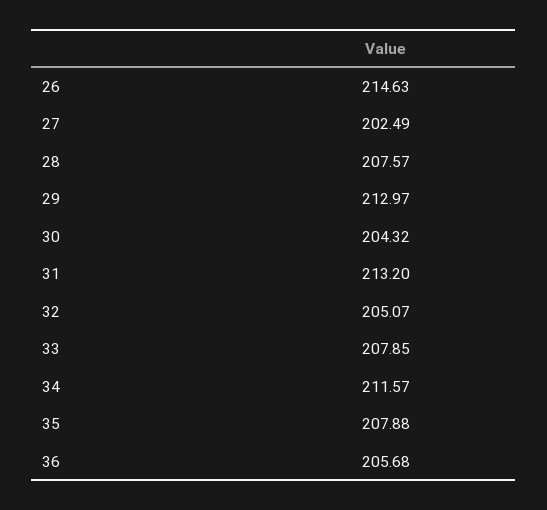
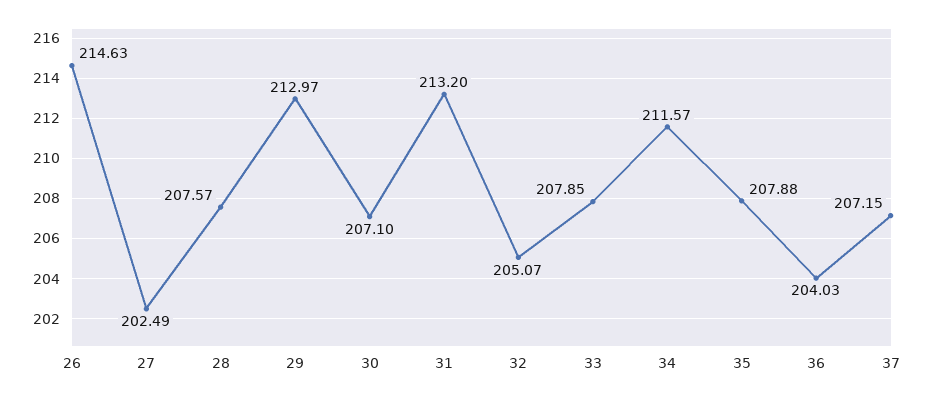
30: 204.32 -> 207.1
36: 205.68 -> 204.03
37: none -> 207.15

